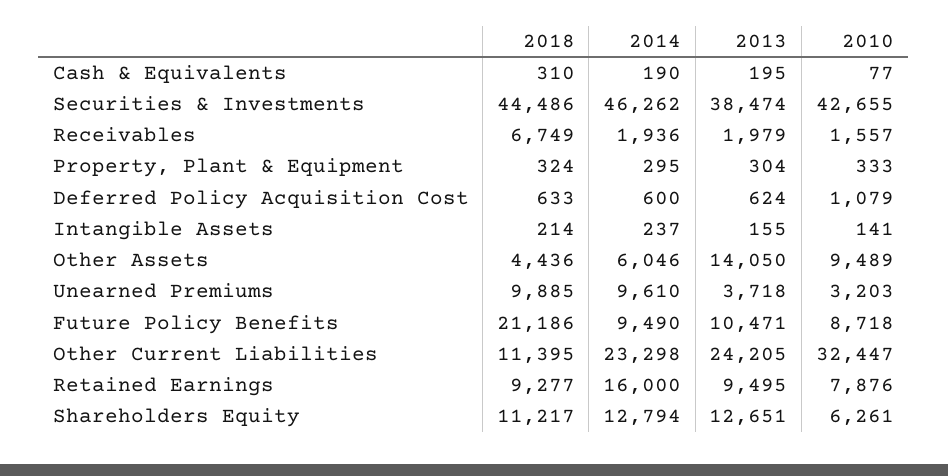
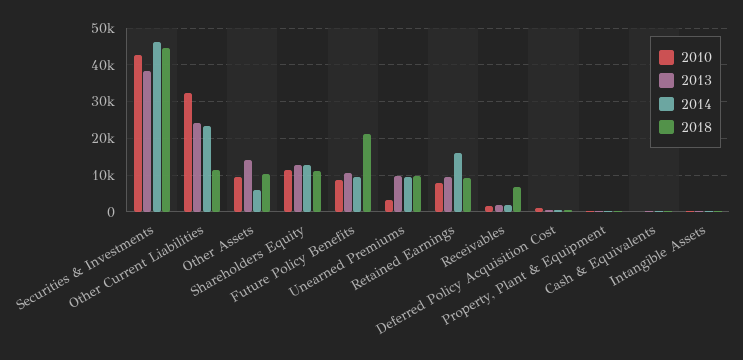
2018, Other Assets: 4436 -> 10000
2013, Unearned Premiums: 3718 -> 10000
2010, Shareholders Equity: 6261 -> 12000

